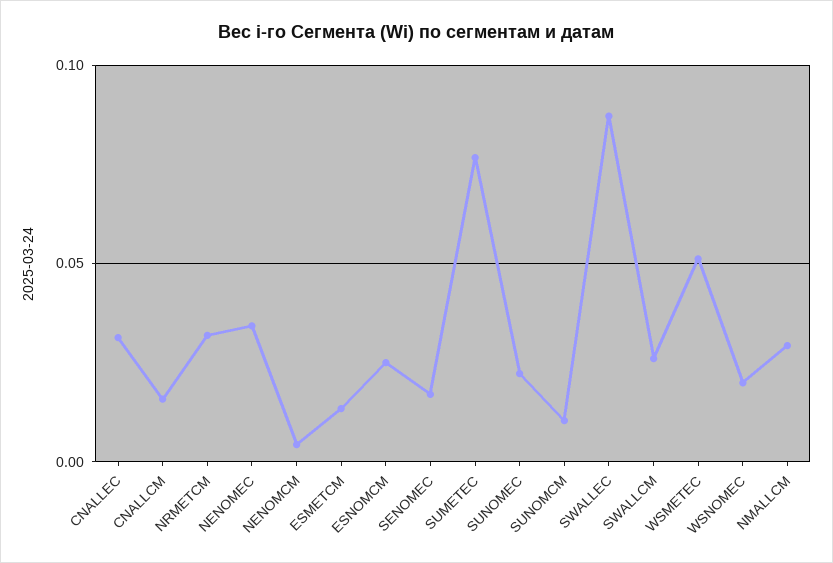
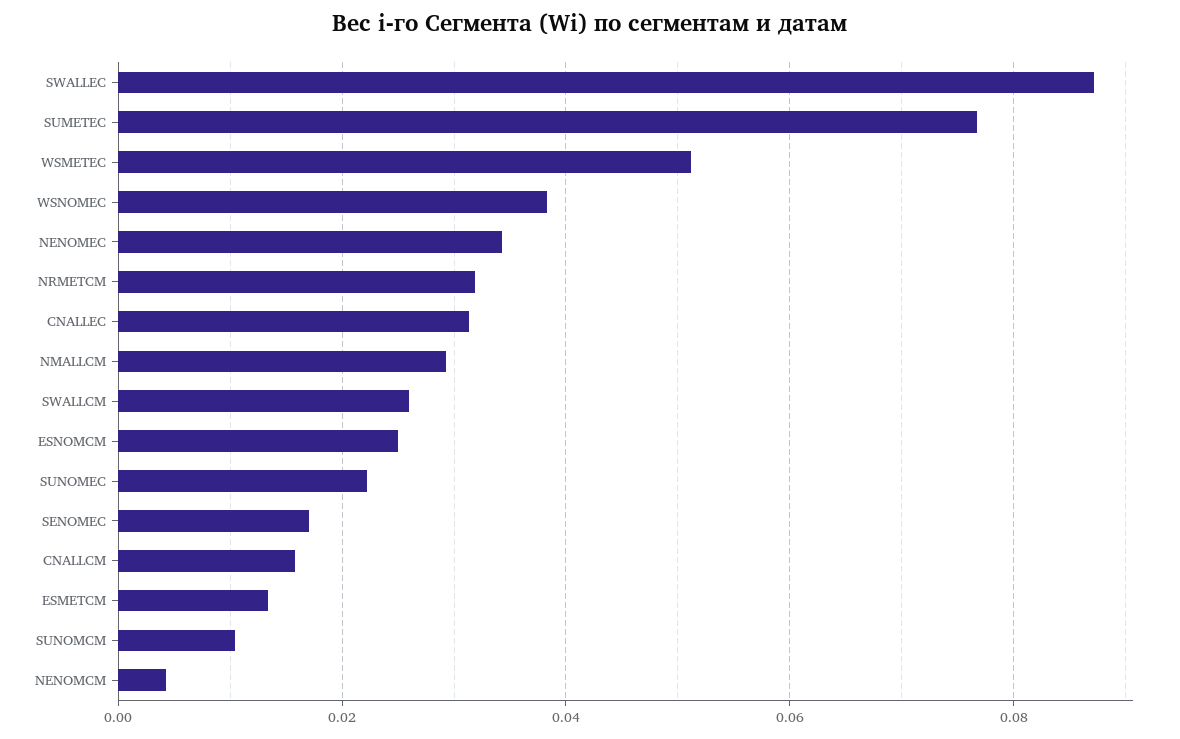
WSNOMEC: 0.02 -> 0.038

